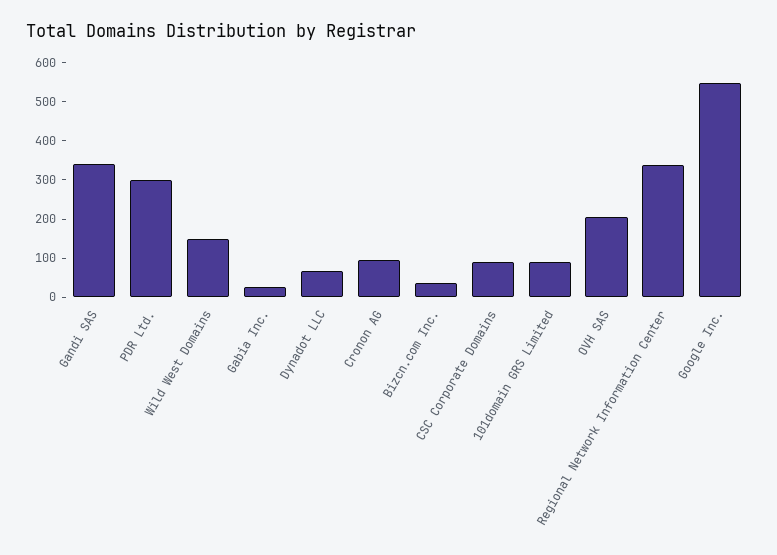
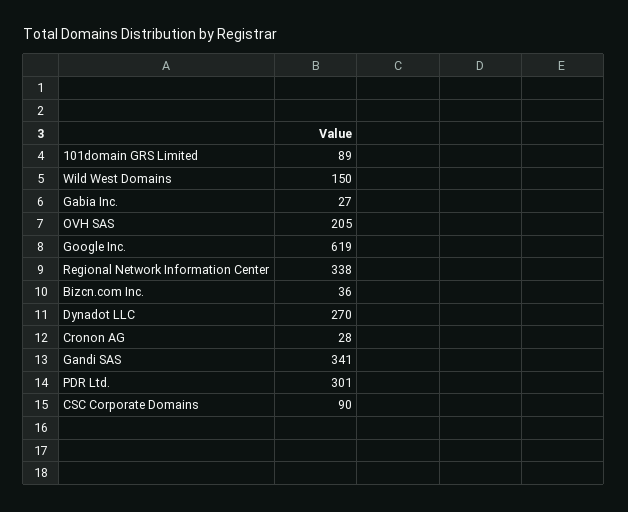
Dynadot LLC: 75 -> 270
Cronon AG: 100 -> 28
Google Inc.: 550 -> 619

